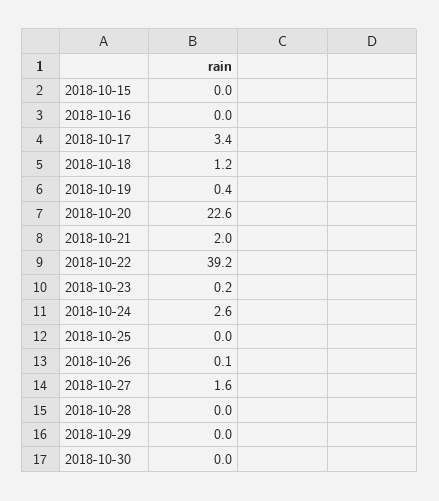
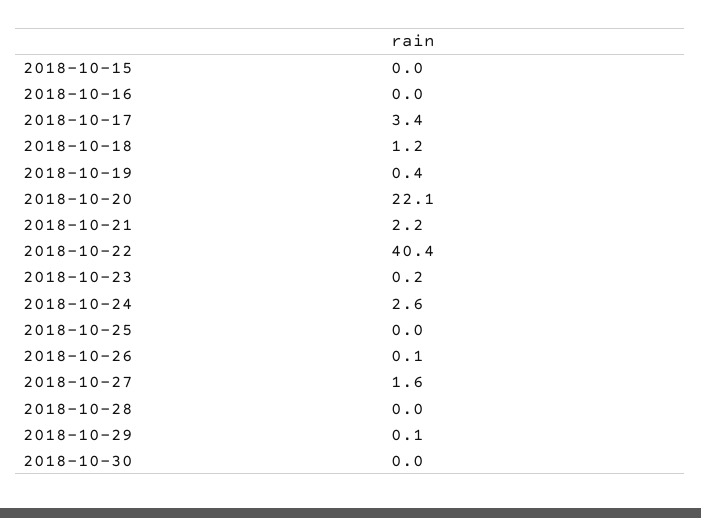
2018-10-20: 22.6 -> 22.1
2018-10-21: 2 -> 2.2
2018-10-22: 39.2 -> 40.4
2018-10-29: 0 -> 0.1

